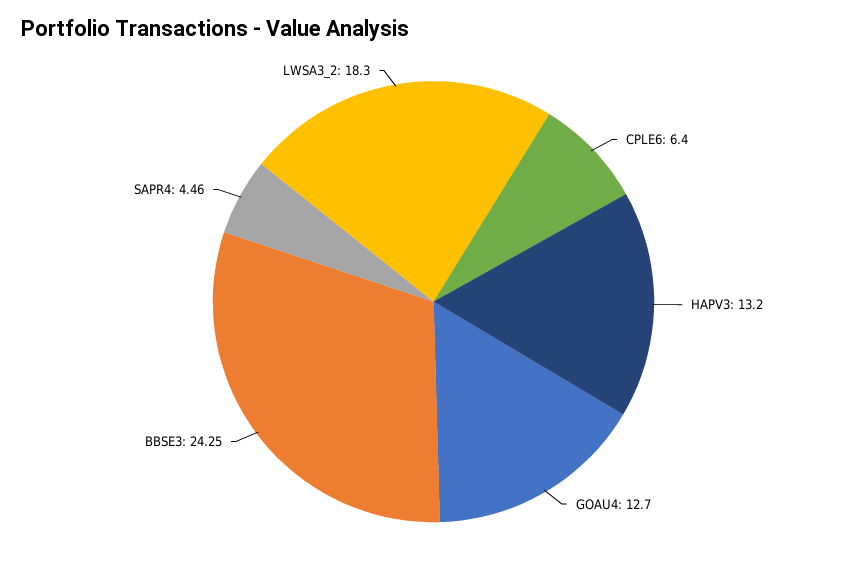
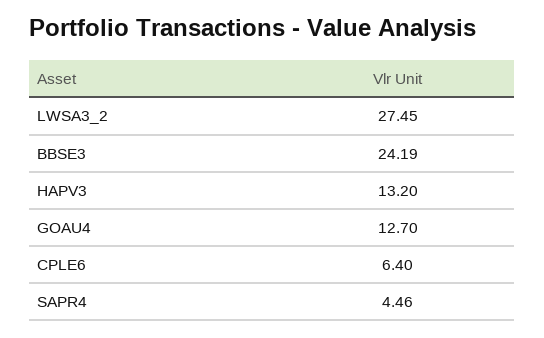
BBSE3: 24.25 -> 24.19
LWSA3_2: 18.3 -> 27.45

